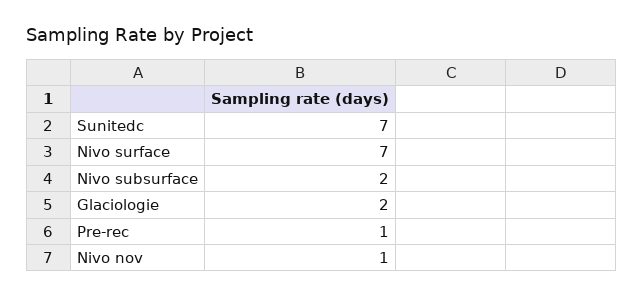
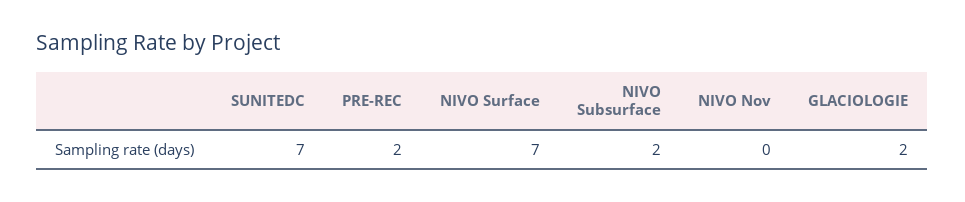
Pre-rec: 1 -> 2
Nivo nov: 1 -> 0

